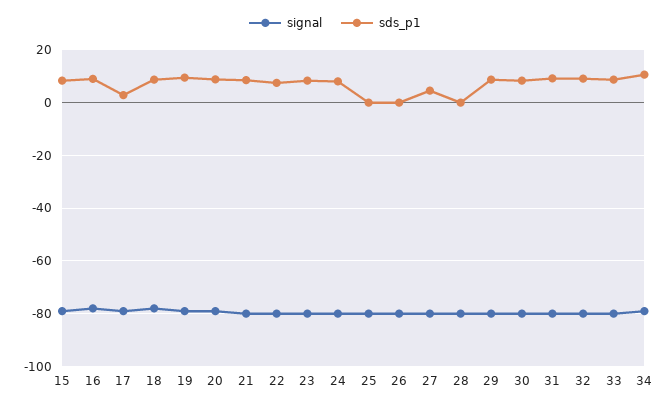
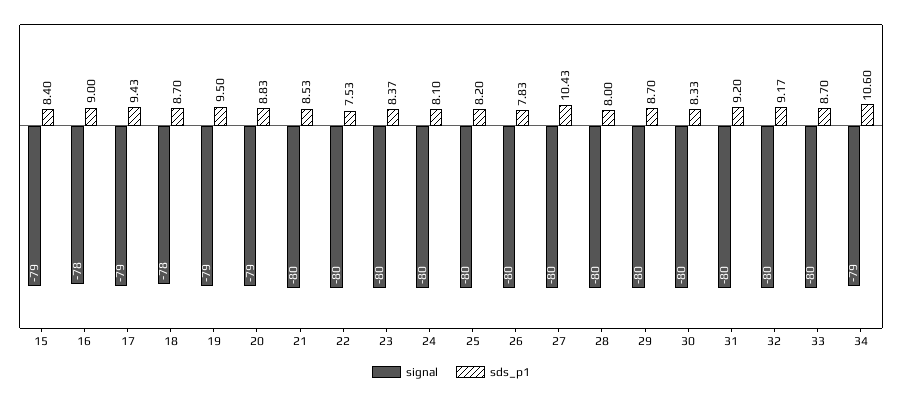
sds_p1, 17: 2.5 -> 9.43
sds_p1, 25: 0 -> 8.2
sds_p1, 26: 0 -> 7.83
sds_p1, 27: 5 -> 10.43
sds_p1, 28: 0 -> 8

